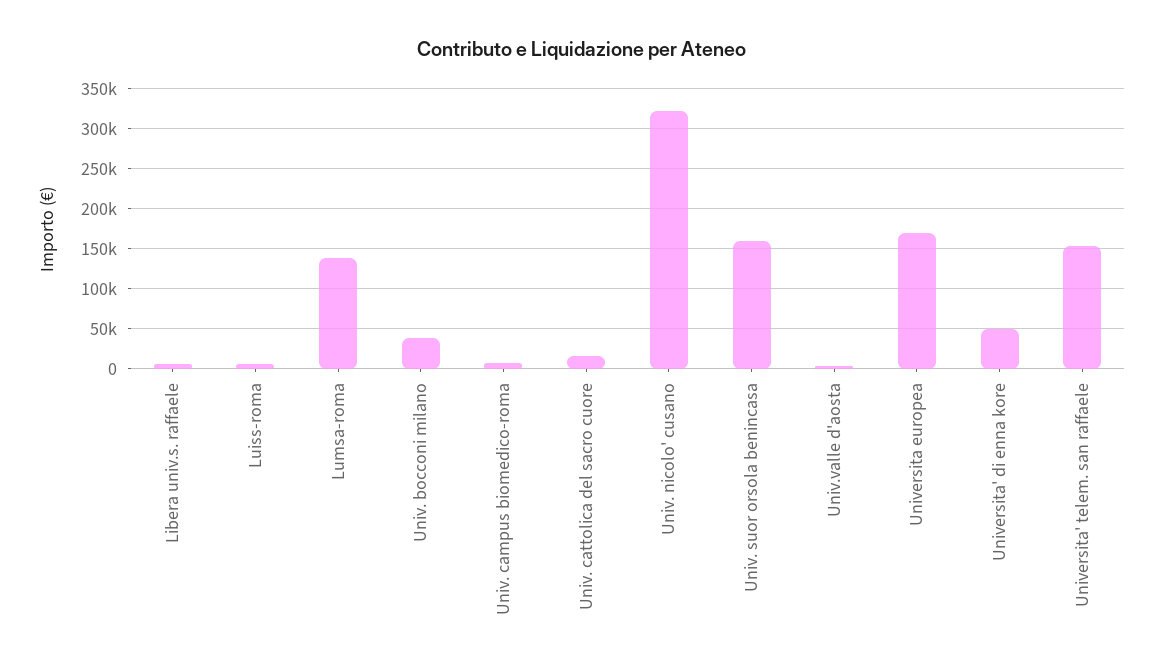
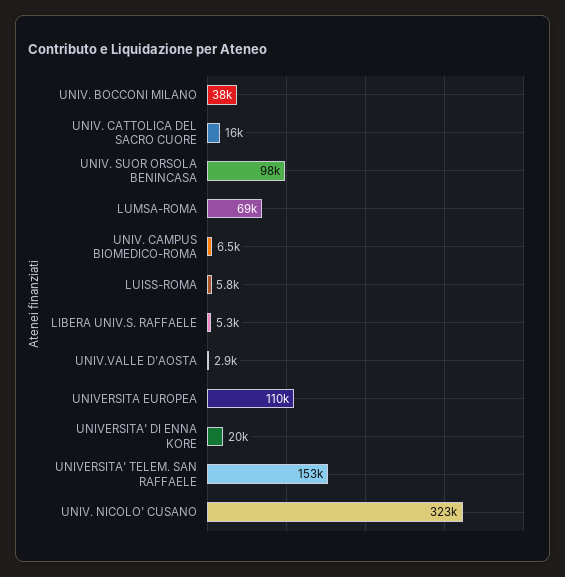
Lumsa-roma: 140000 -> 69000
Univ. suor orsola benincasa: 160000 -> 98000
Universita europea: 170000 -> 110000
Universita' di enna kore: 50000 -> 20000

